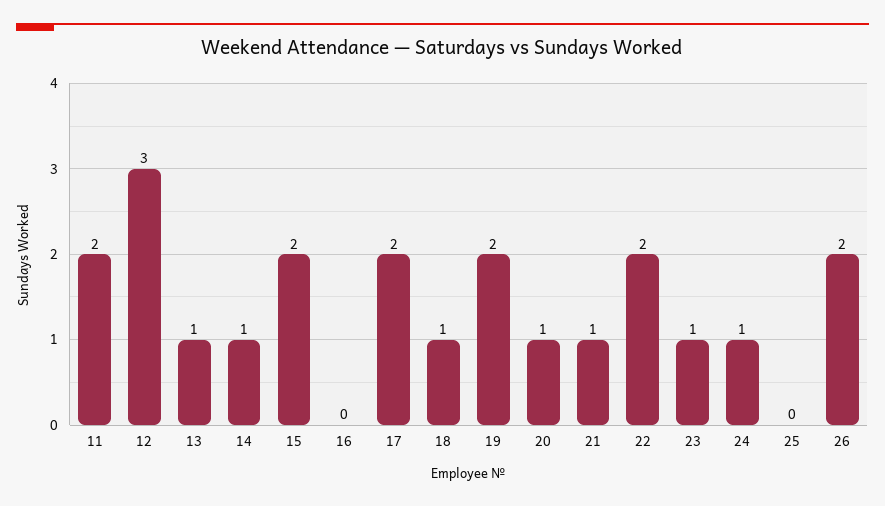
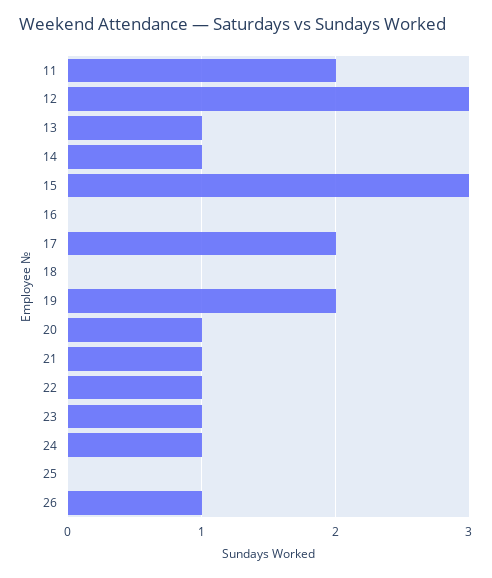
15: 2 -> 3
18: 1 -> 0
22: 2 -> 1
26: 2 -> 1

